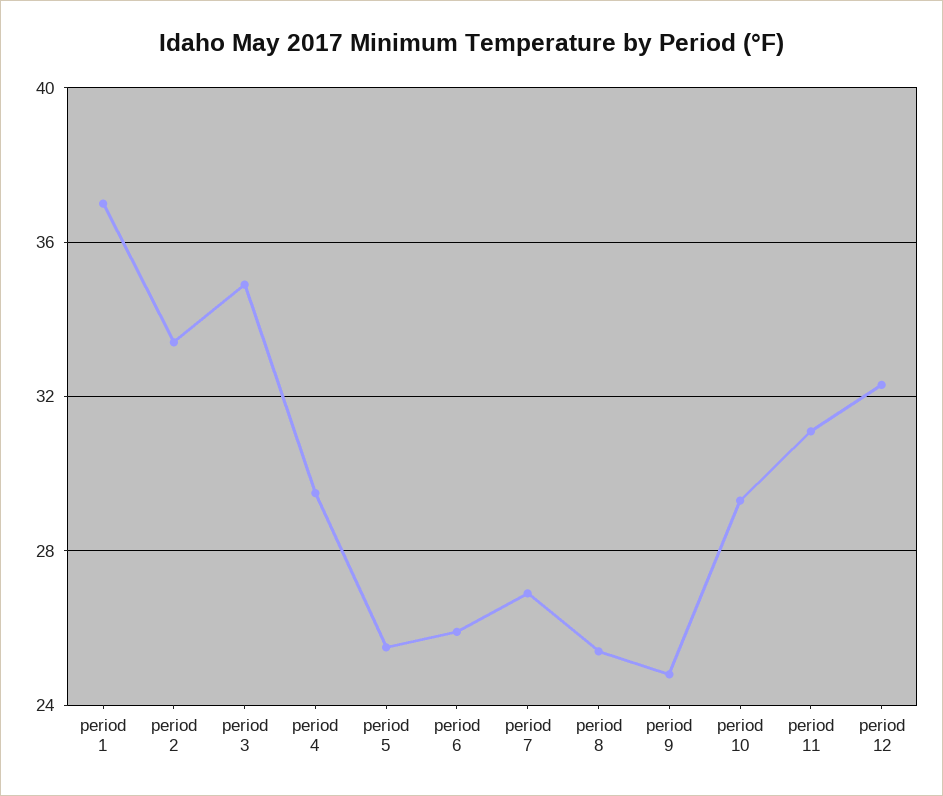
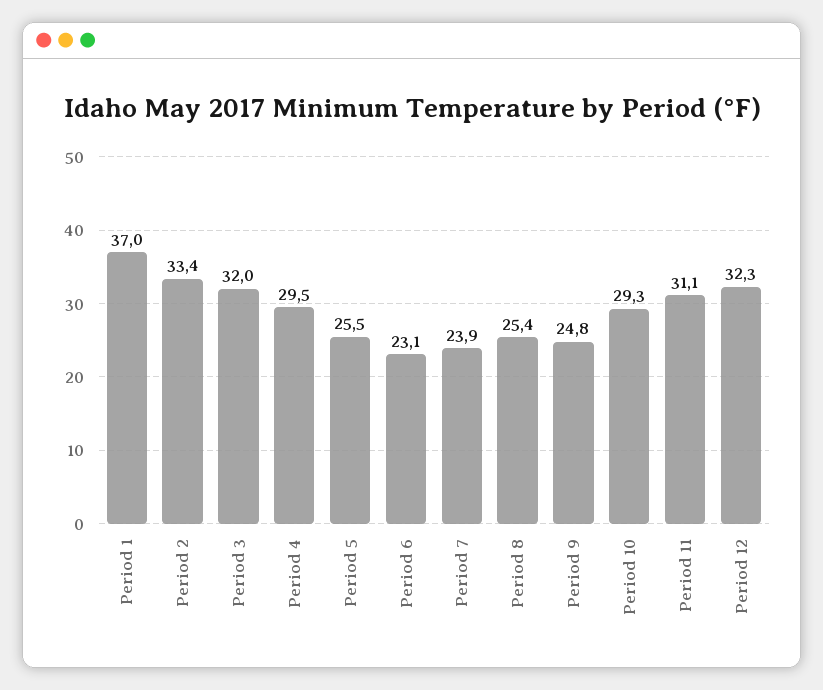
period 3: 35 -> 32
period 6: 26 -> 23.1
period 7: 27 -> 23.9

